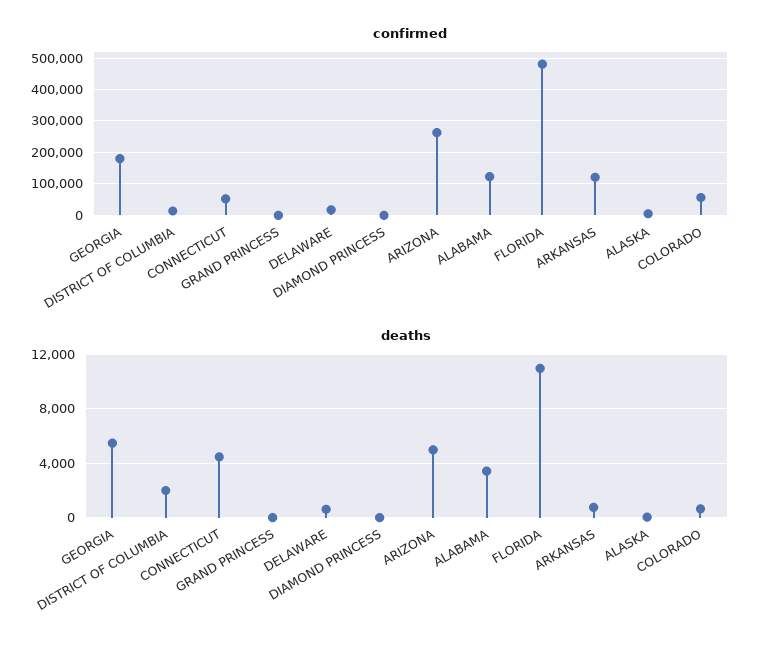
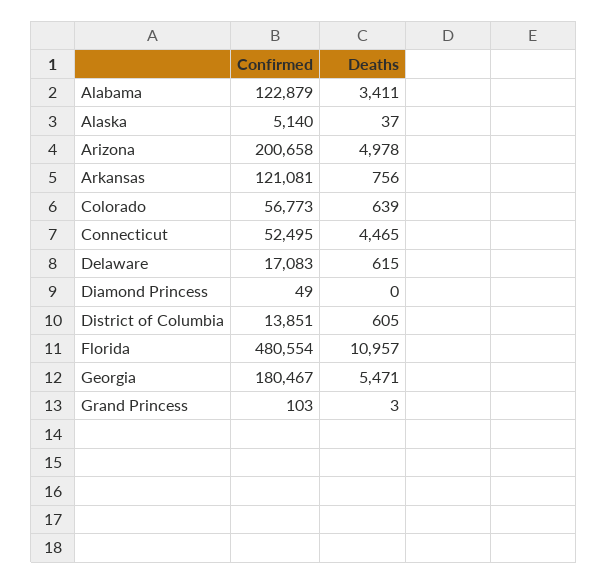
confirmed, ARIZONA: 260000 -> 200658
deaths, DISTRICT OF COLUMBIA: 2000 -> 605

